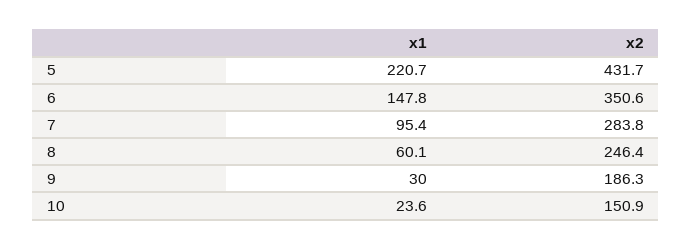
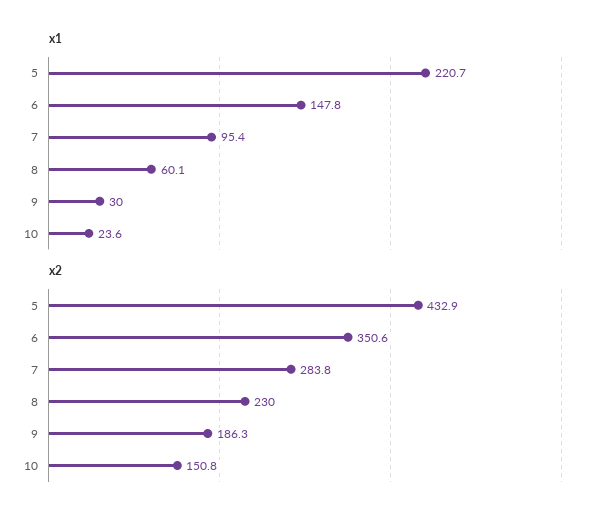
x2, 5: 431.7 -> 432.9
x2, 8: 246.4 -> 230
x2, 10: 150.9 -> 150.8

